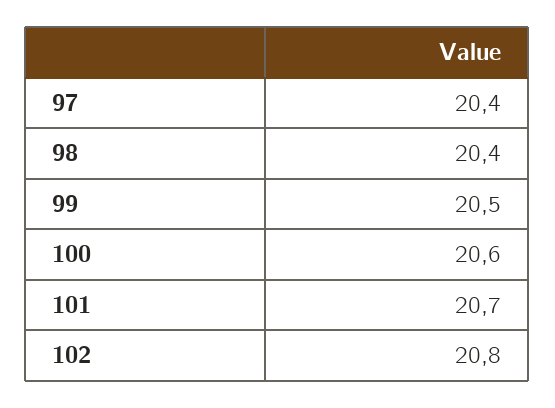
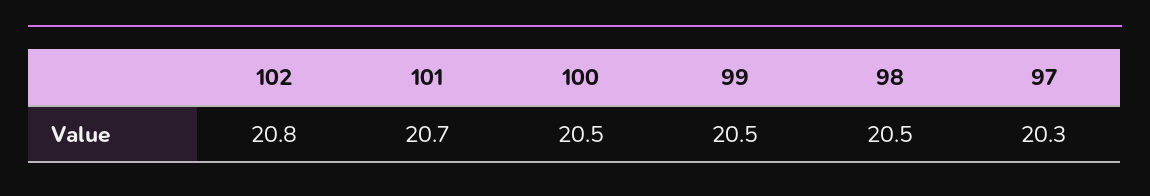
97: 20.4 -> 20.3
98: 20.4 -> 20.5
100: 20.6 -> 20.5

